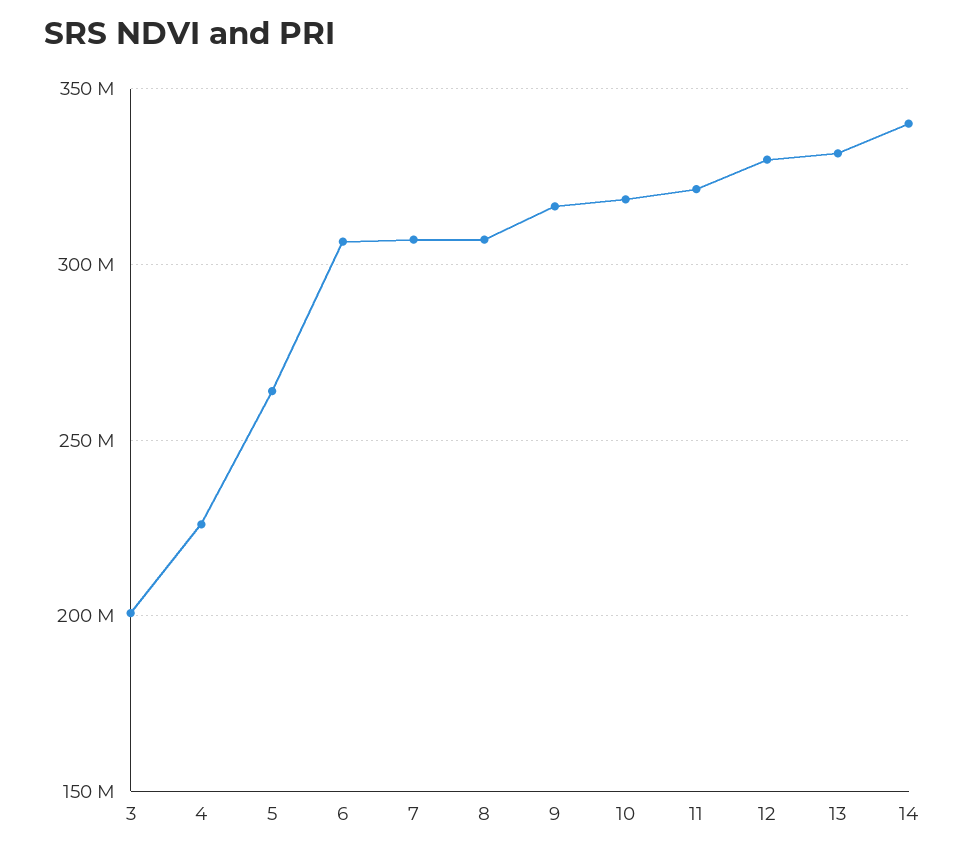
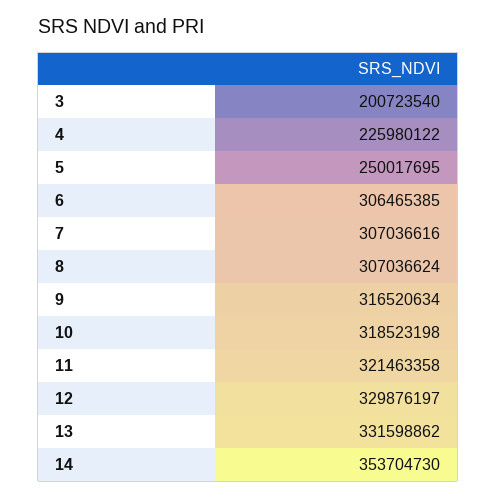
5: 265000000 -> 250017695
14: 340000000 -> 353704730

